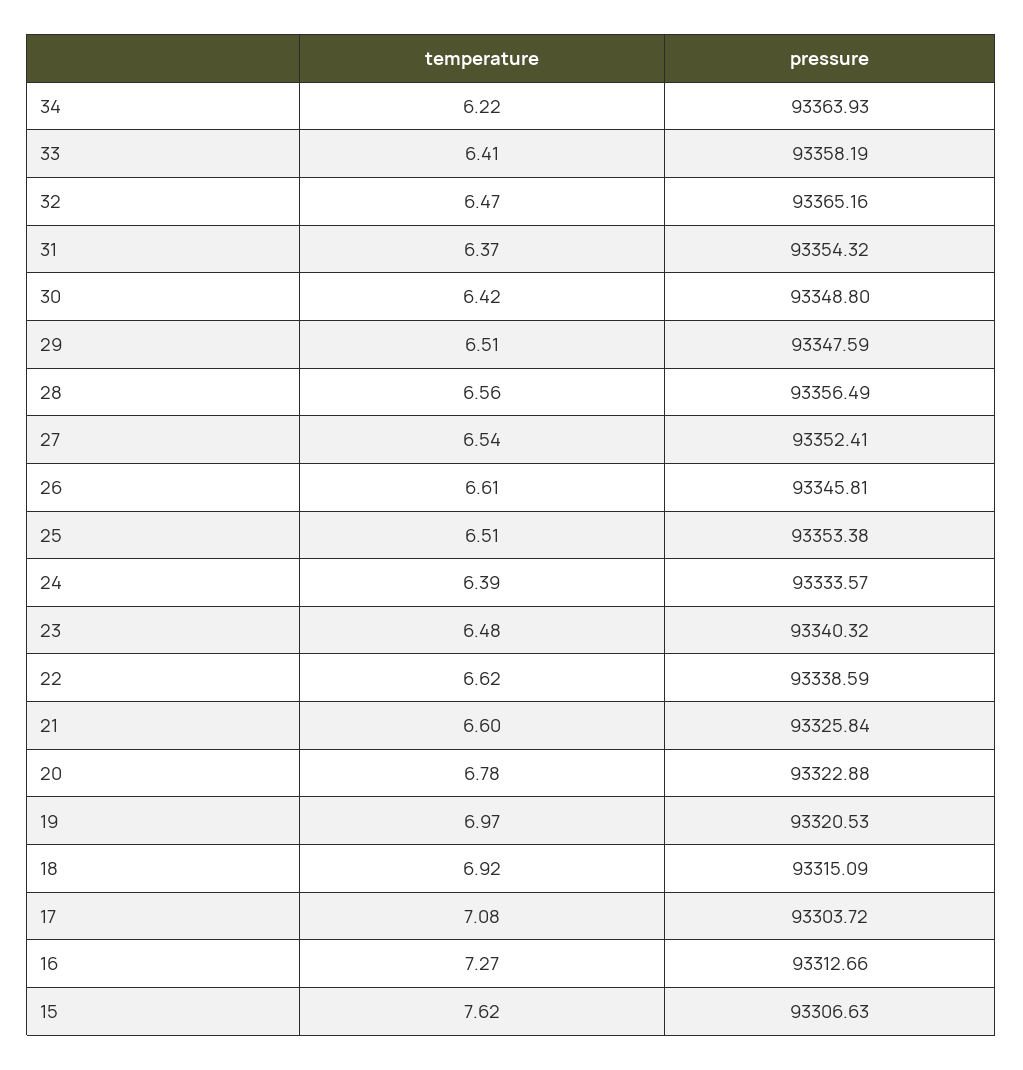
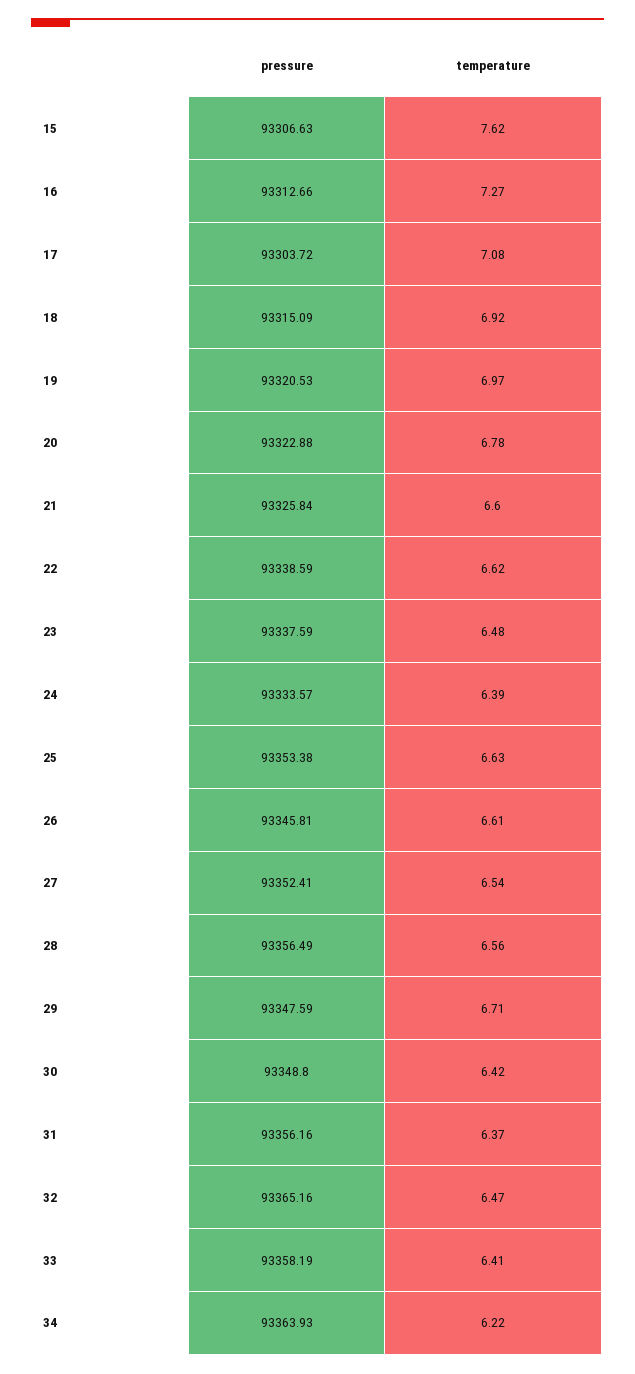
pressure, 31: 93354.32 -> 93356.16
temperature, 29: 6.51 -> 6.71
temperature, 25: 6.51 -> 6.63
pressure, 23: 93340.32 -> 93337.59

